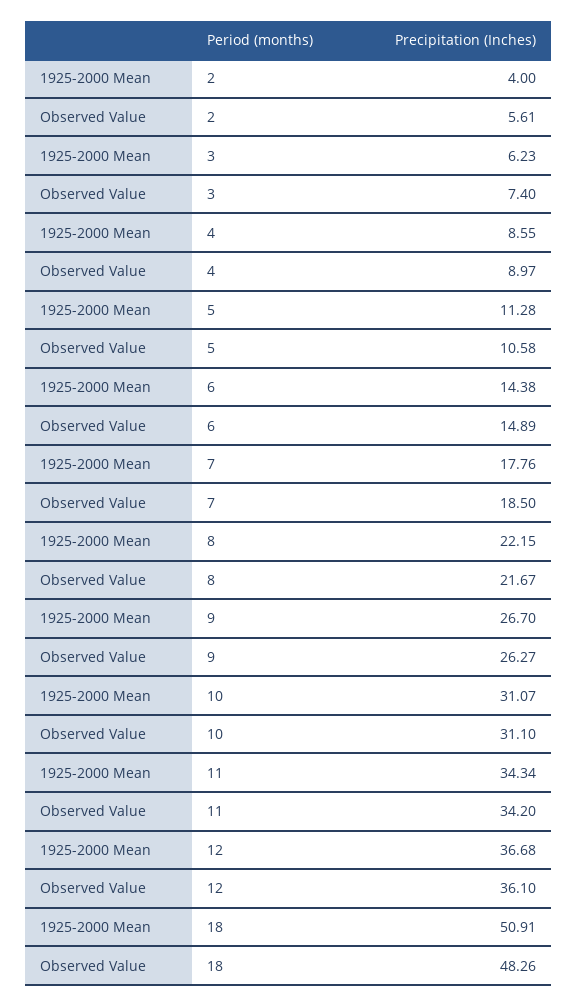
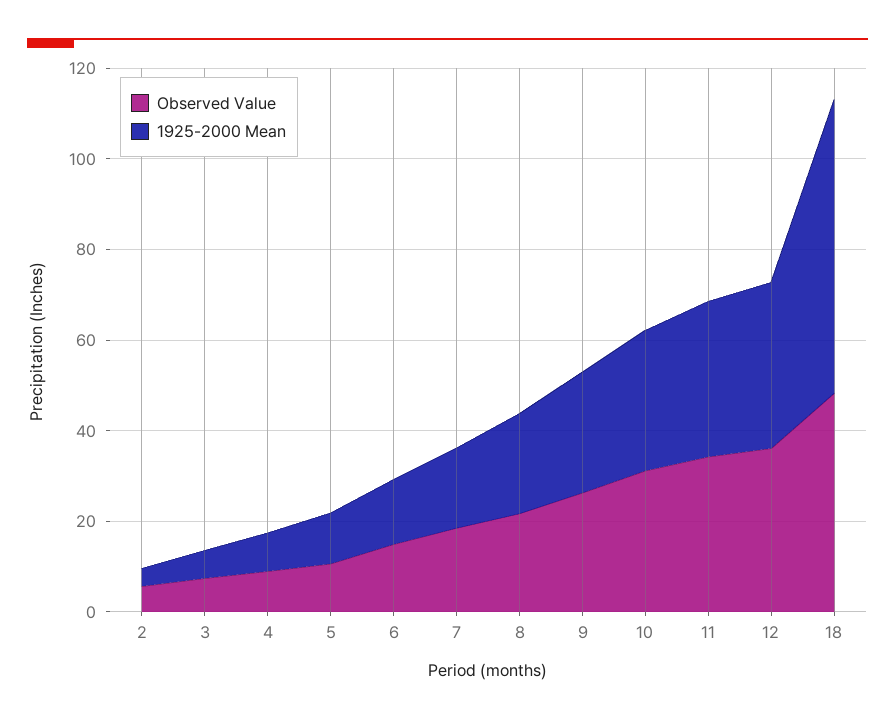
1925-2000 Mean, 18: 50.91 -> 65

